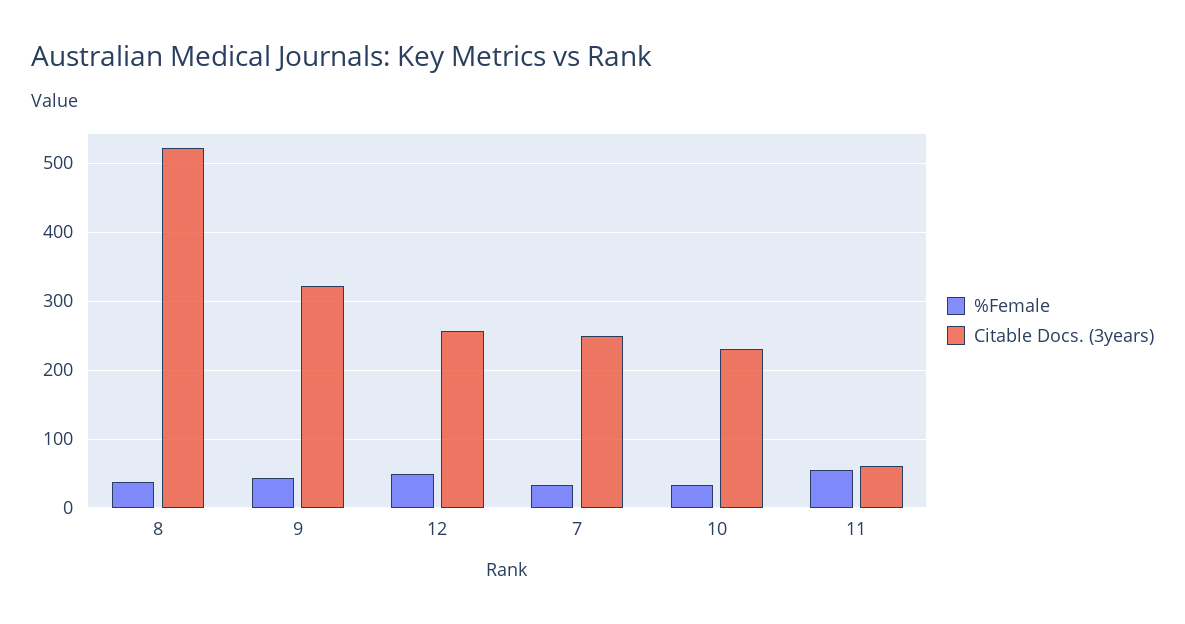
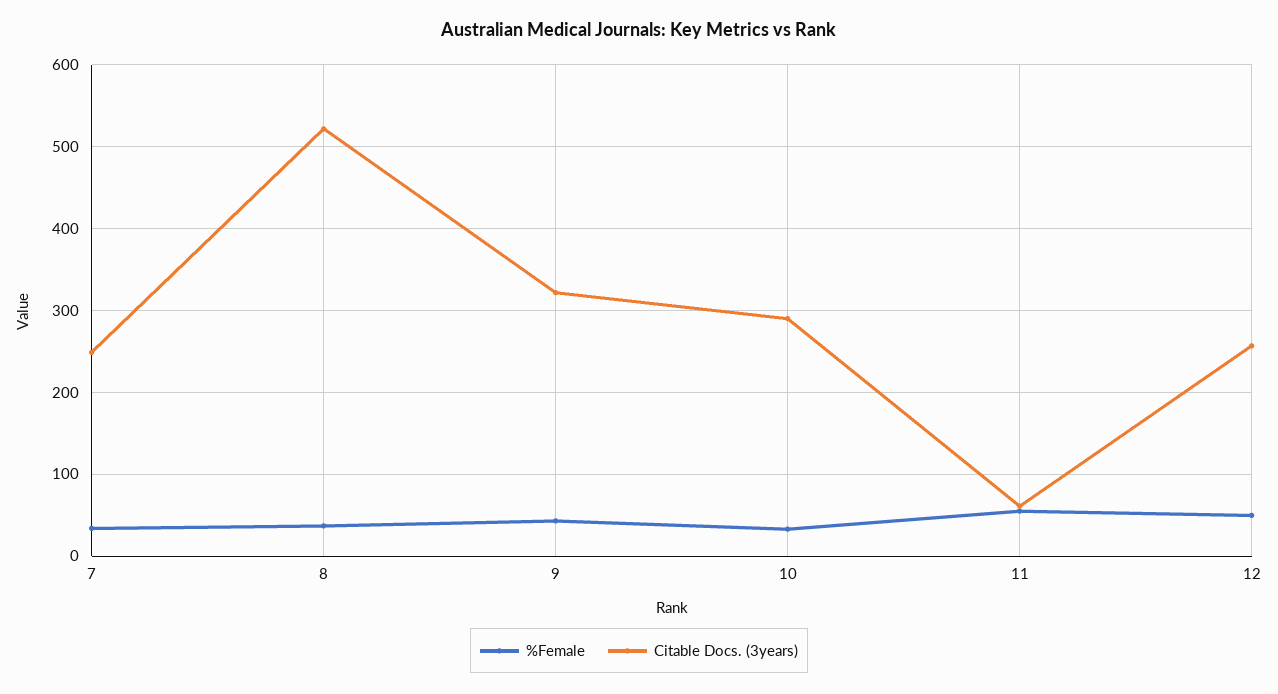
Citable Docs. (3years), 10: 230 -> 290

